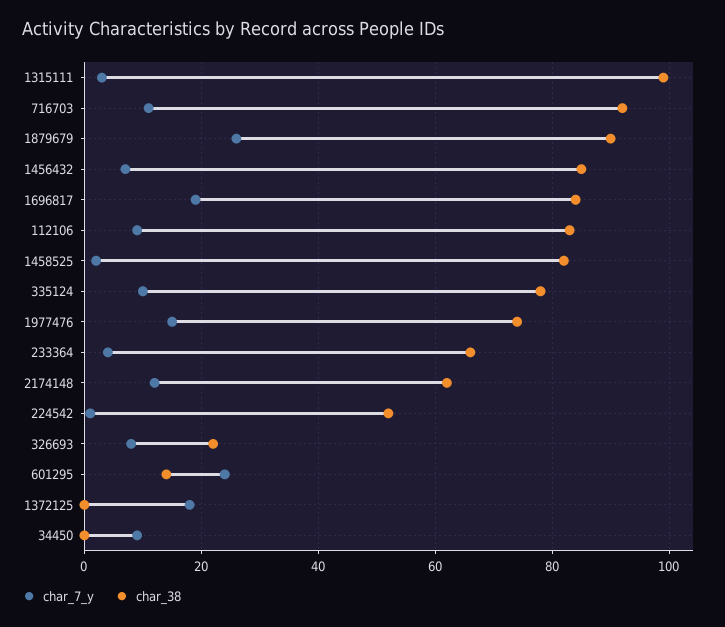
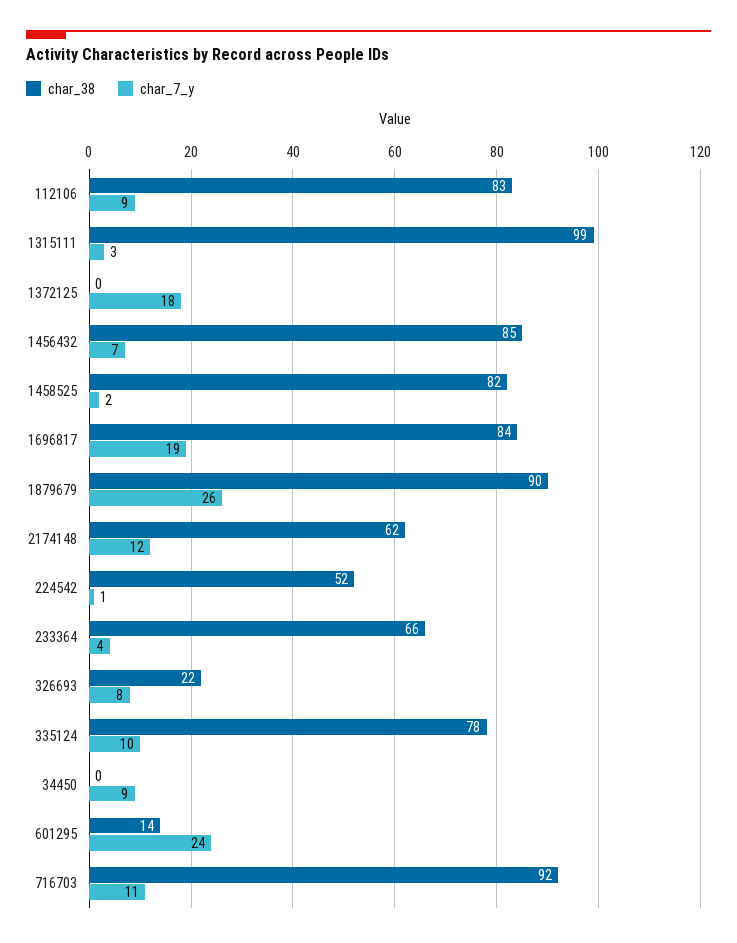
char_7_y, 1977476: 15 -> none
char_38, 1977476: 75 -> none

